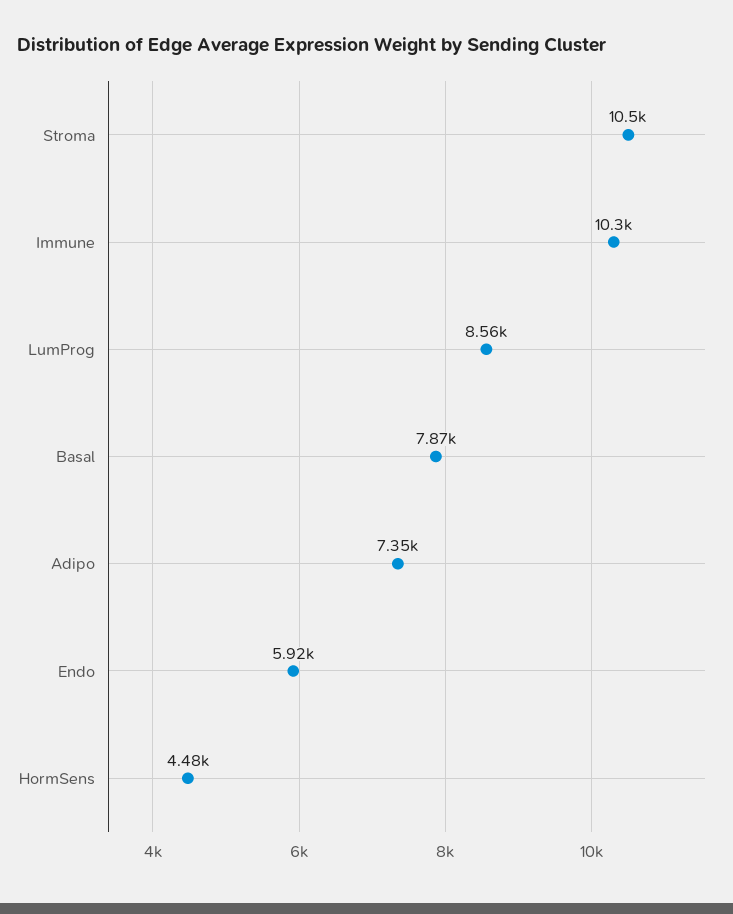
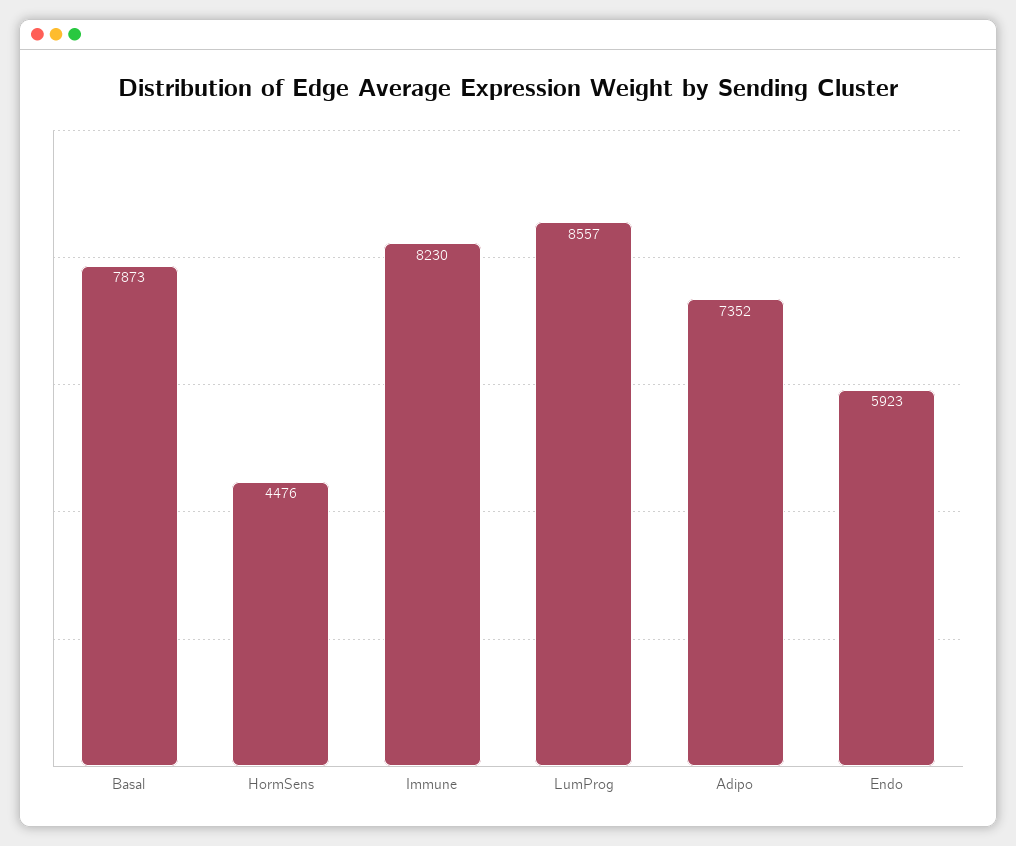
Stroma: 10500 -> none
Immune: 10300 -> 8230

